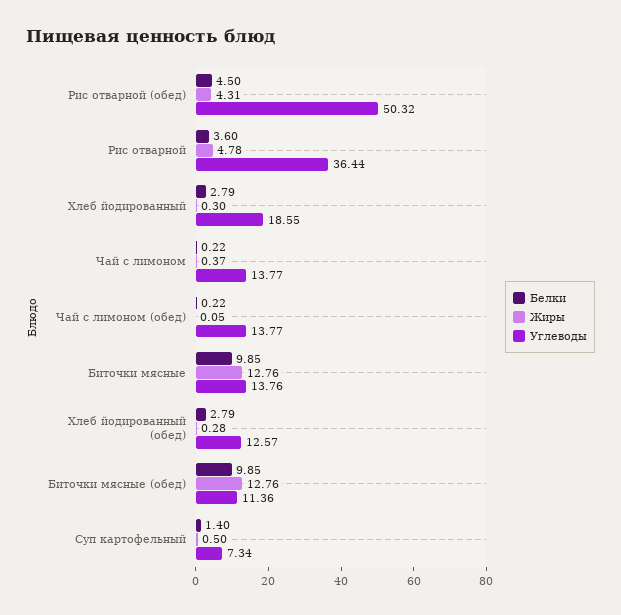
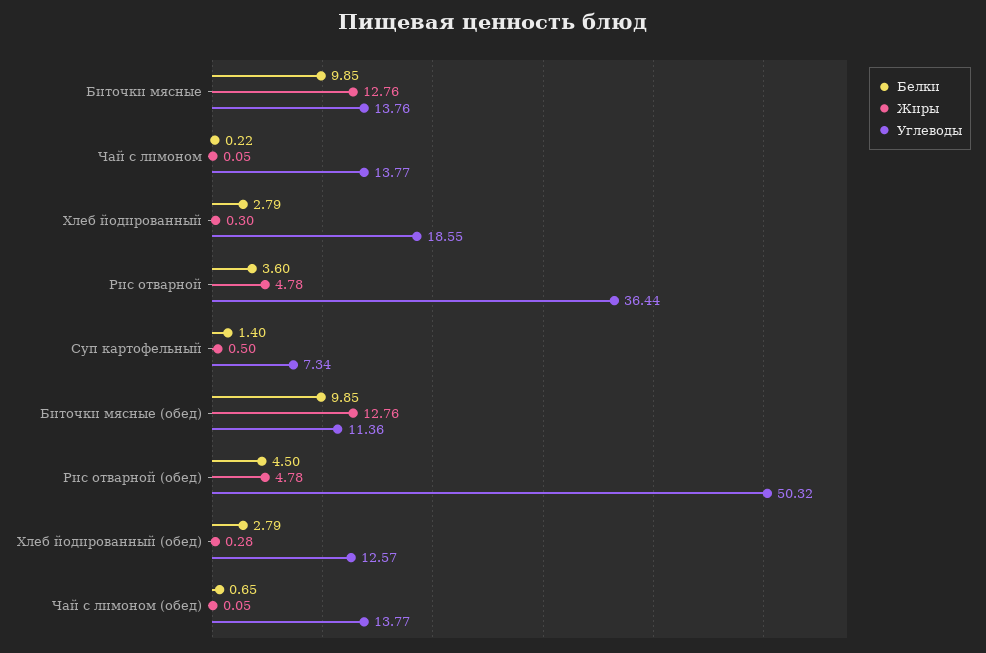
Жиры, Рис отварной (обед): 4.31 -> 4.78
Жиры, Чай с лимоном: 0.37 -> 0.05
Белки, Чай с лимоном (обед): 0.22 -> 0.65

